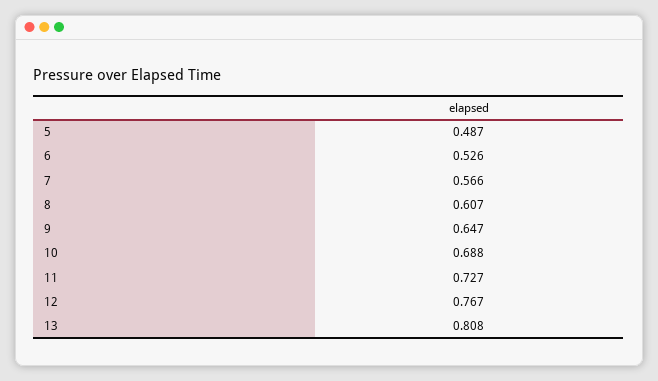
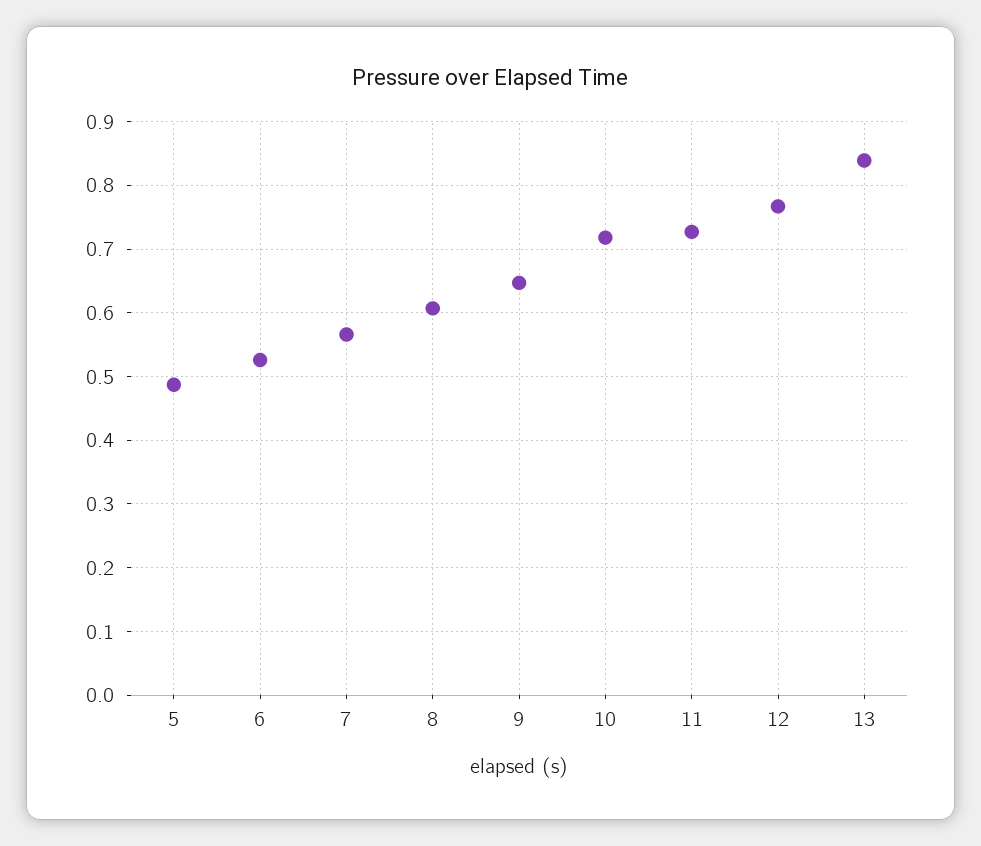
10: 0.688 -> 0.72
13: 0.808 -> 0.84

